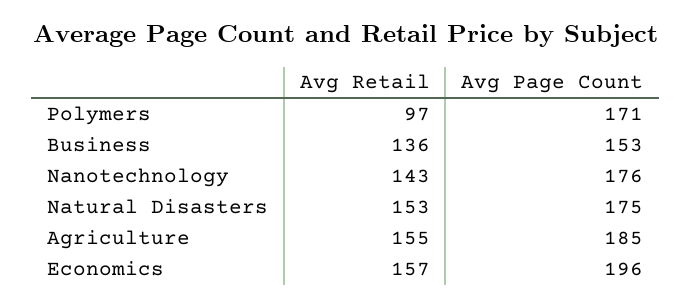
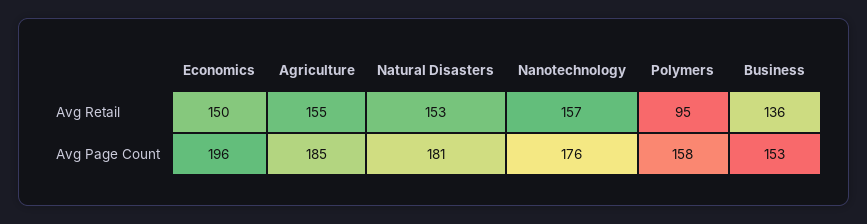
Avg Retail, Polymers: 97 -> 95
Avg Page Count, Polymers: 171 -> 158
Avg Retail, Nanotechnology: 143 -> 157
Avg Page Count, Natural Disasters: 175 -> 181
Avg Retail, Economics: 157 -> 150

